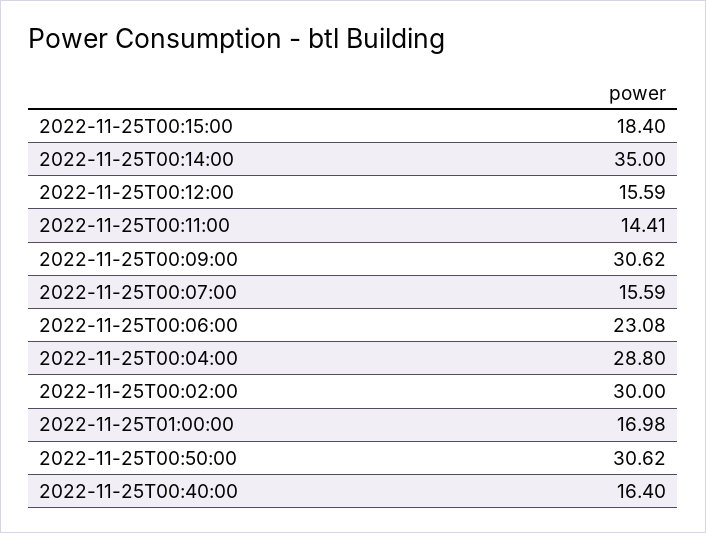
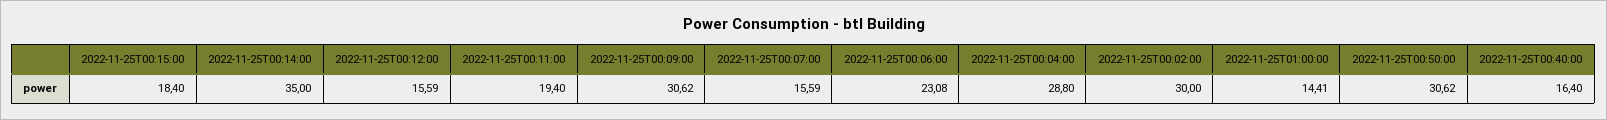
2022-11-25T00:11:00: 14.41 -> 19.4
2022-11-25T01:00:00: 16.98 -> 14.41

